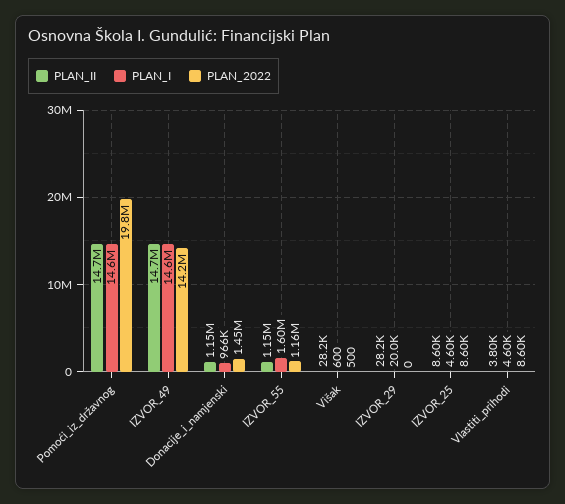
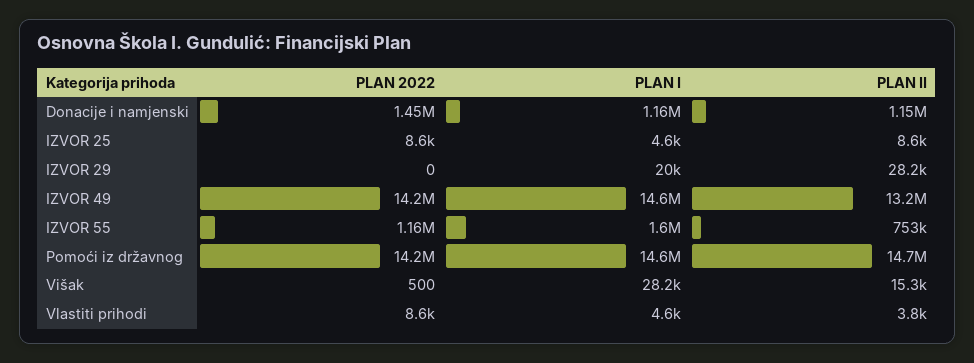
PLAN_2022, Pomoći_iz_državnog: 19800000 -> 14200000
PLAN_II, IZVOR_49: 14700000 -> 13200000
PLAN_I, Donacije_i_namjenski: 966000 -> 1160000
PLAN_II, IZVOR_55: 1150000 -> 753000
PLAN_II, Višak: 28200 -> 15300
PLAN_I, Višak: 600 -> 28200

